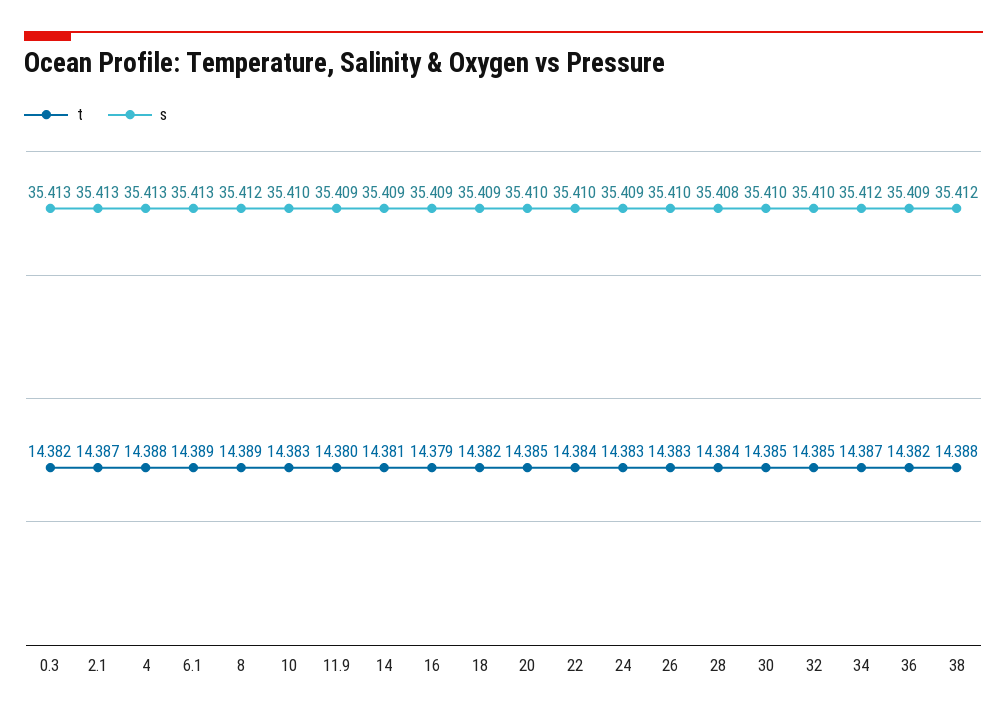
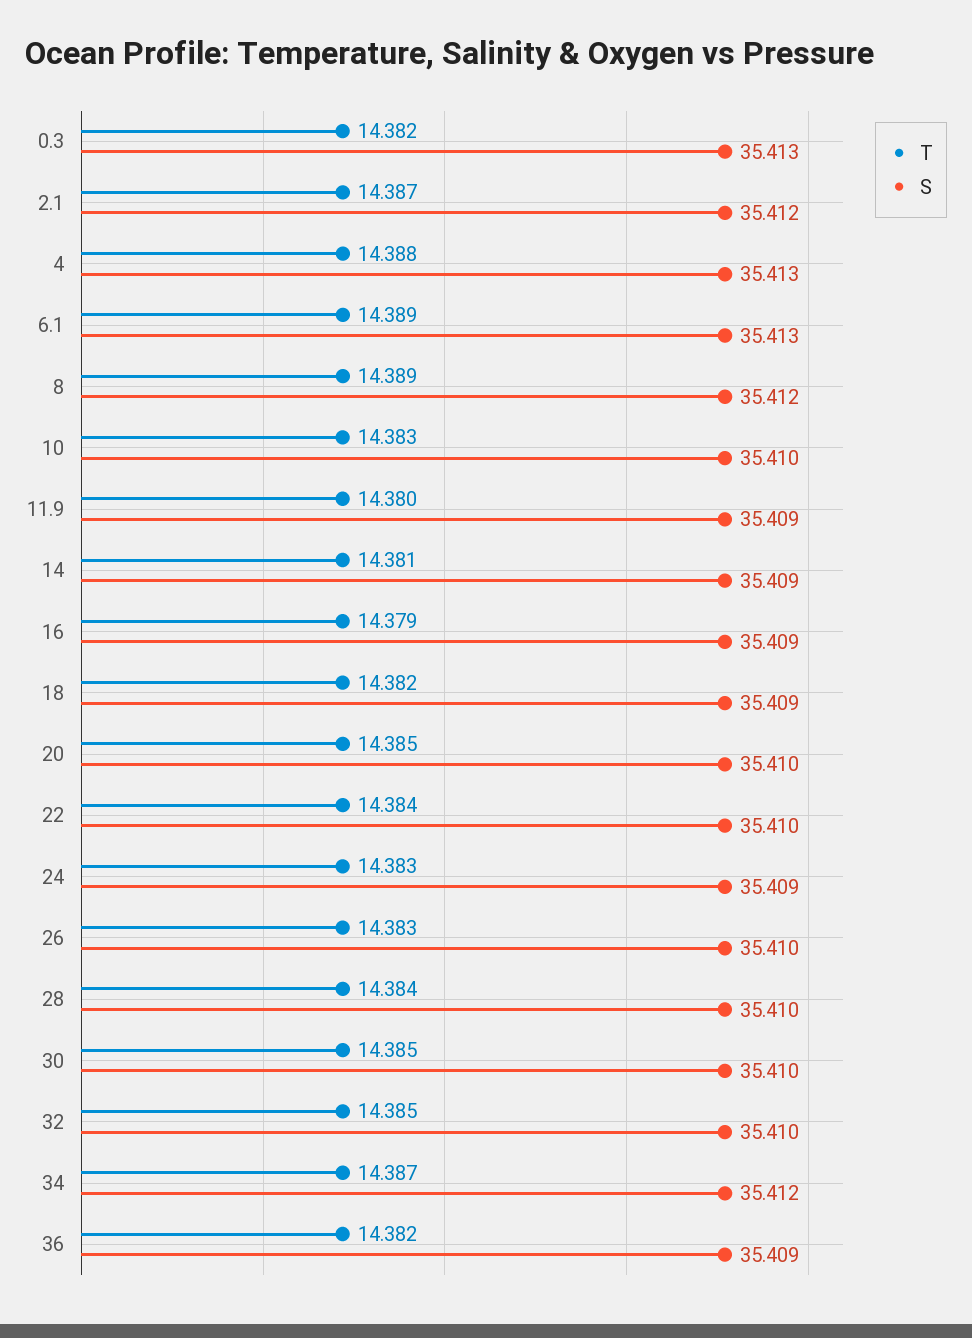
s, 2.1: 35.413 -> 35.412
s, 28: 35.408 -> 35.41
t, 38: 14.388 -> none
s, 38: 35.412 -> none

